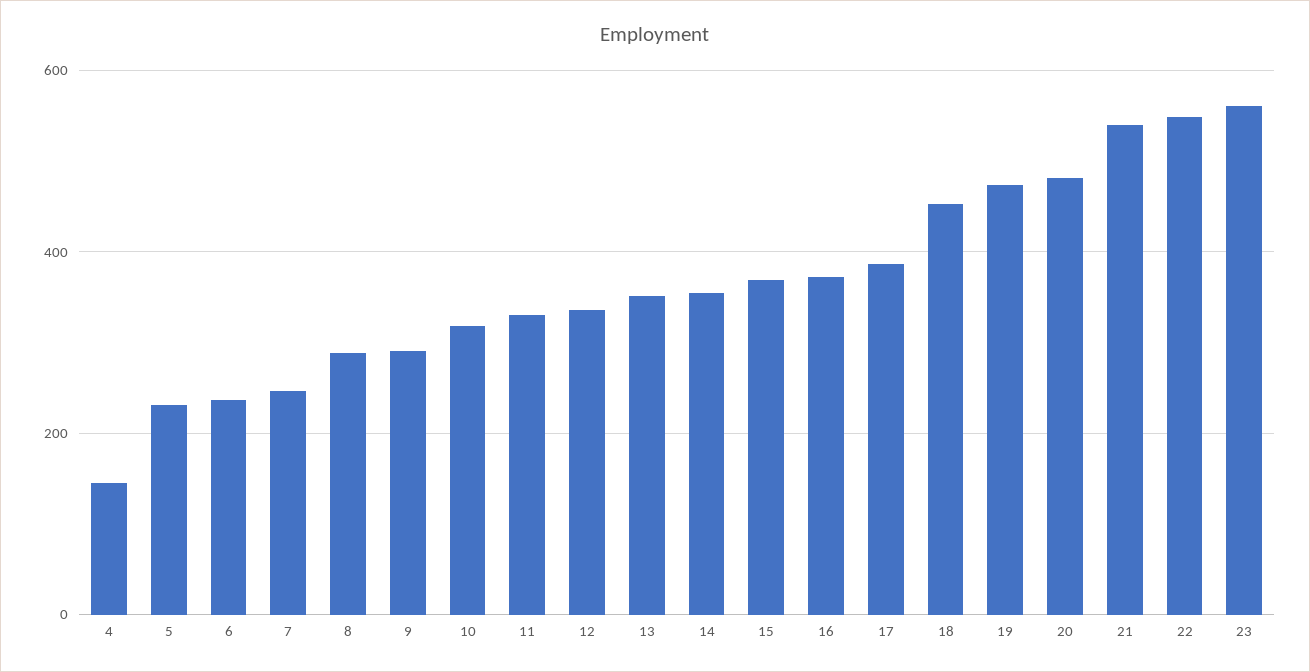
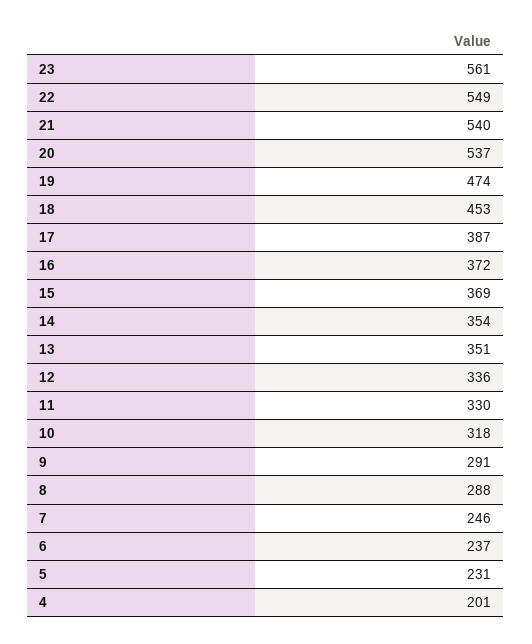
4: 140 -> 201
20: 480 -> 537

